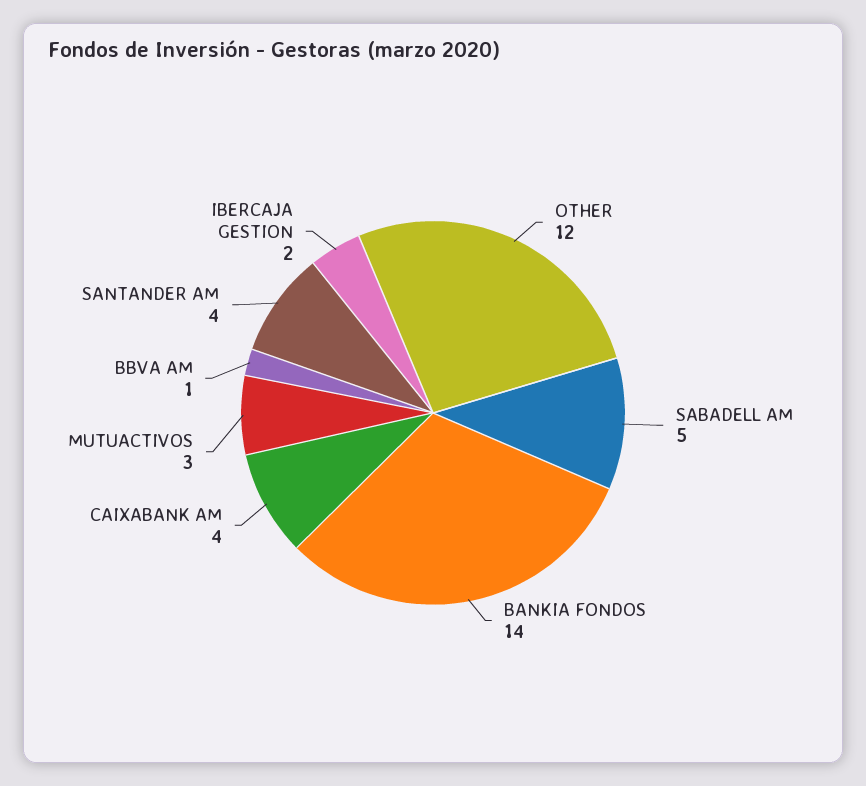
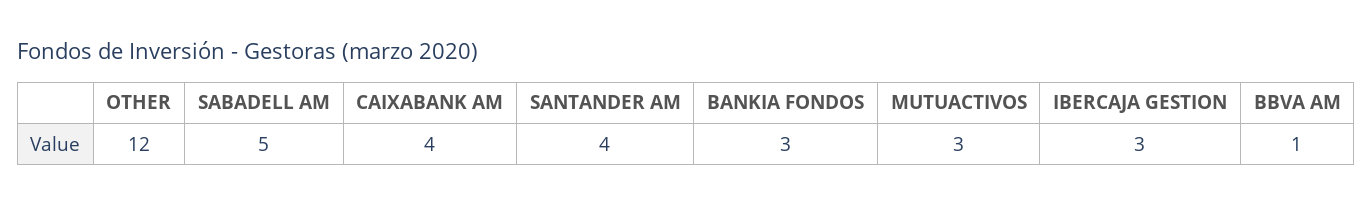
BANKIA FONDOS: 14 -> 3
IBERCAJA GESTION: 2 -> 3

